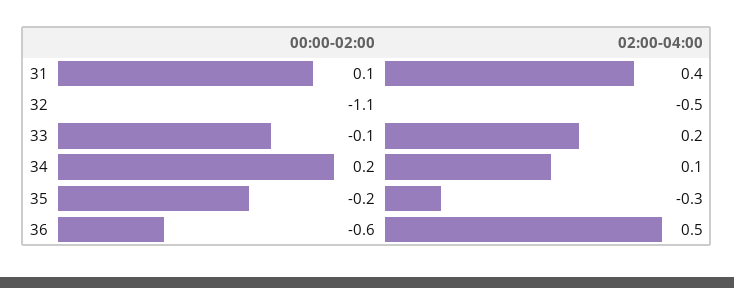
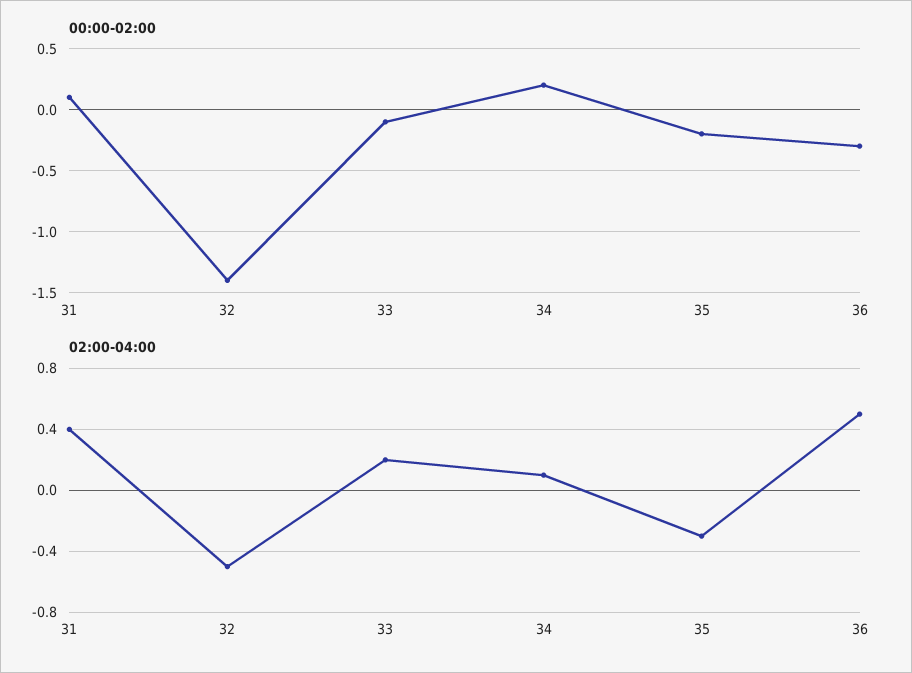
00:00-02:00, 32: -1.1 -> -1.4
00:00-02:00, 36: -0.6 -> -0.3

